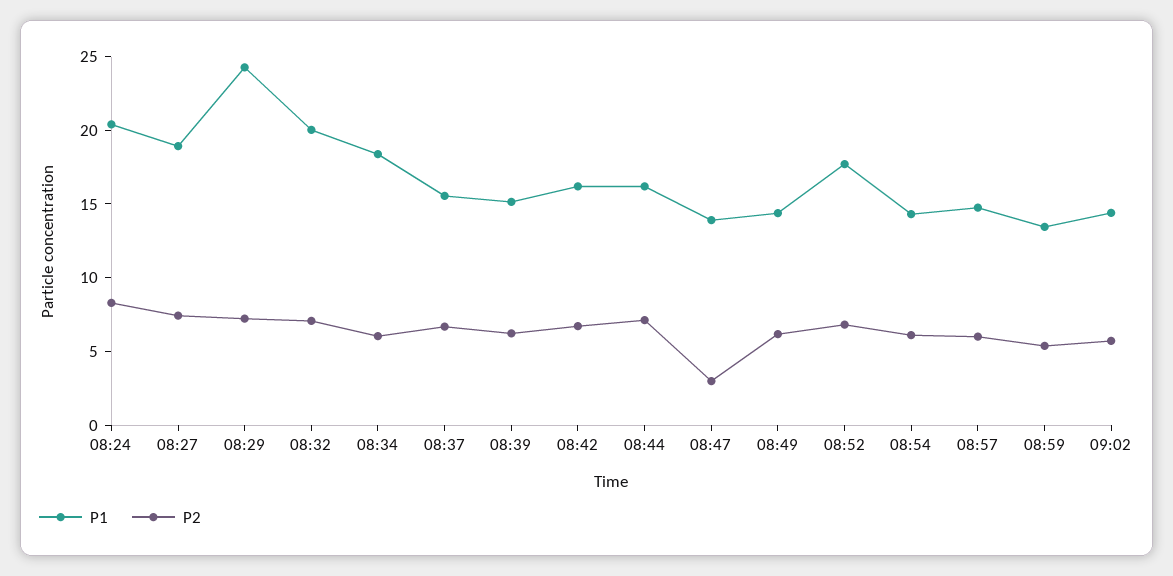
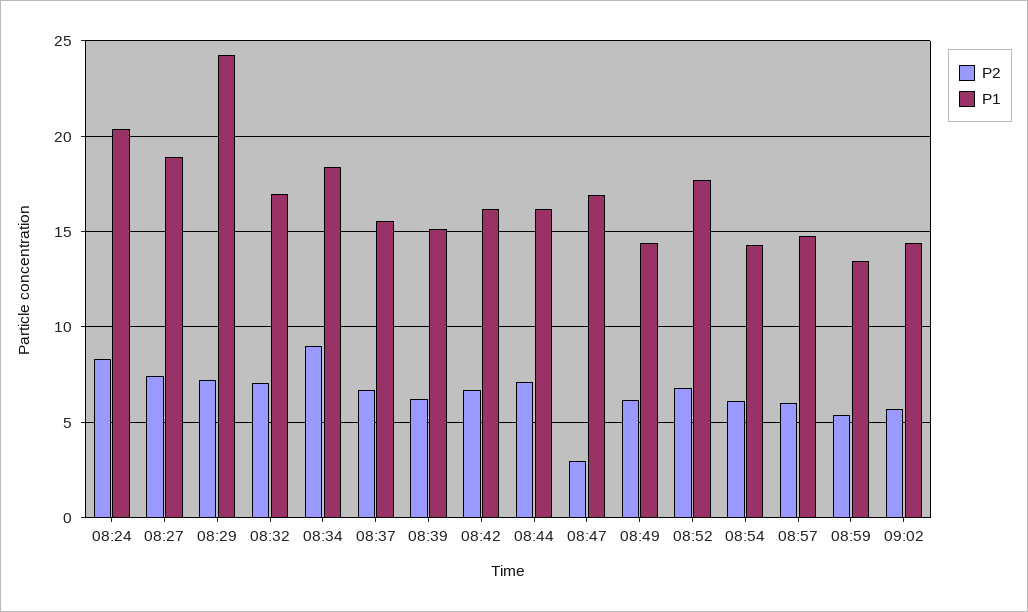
P1, 08:32: 20 -> 17
P2, 08:34: 6 -> 9
P1, 08:47: 14 -> 17

